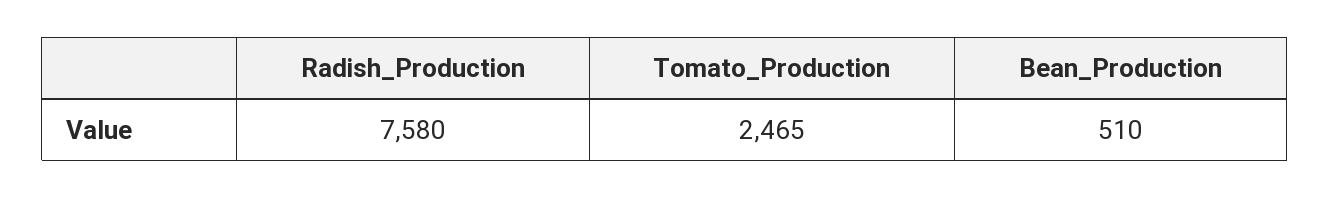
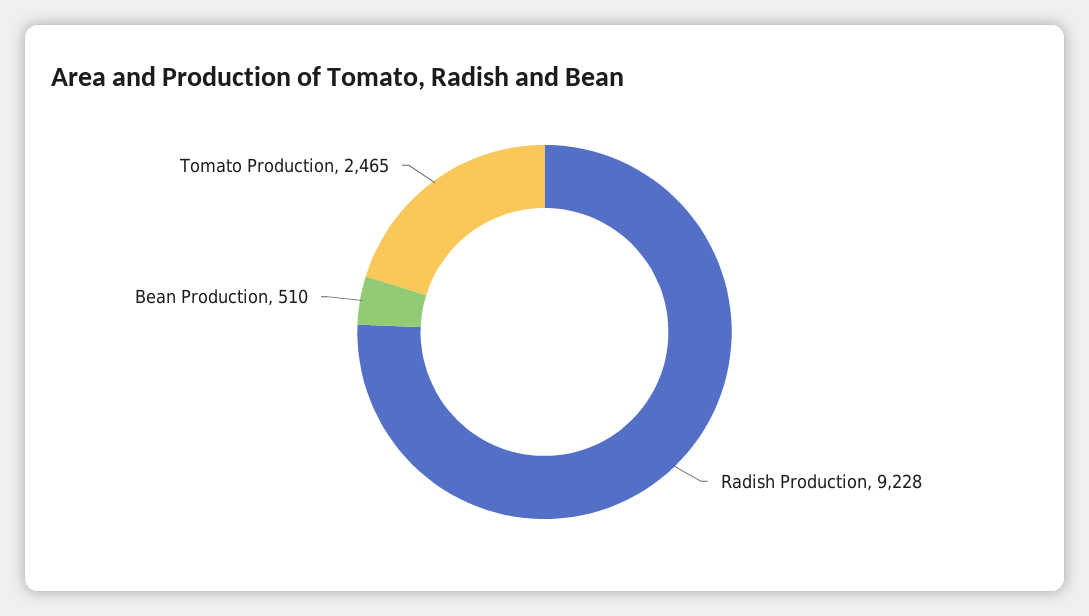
Radish_Production: 7580 -> 9228

